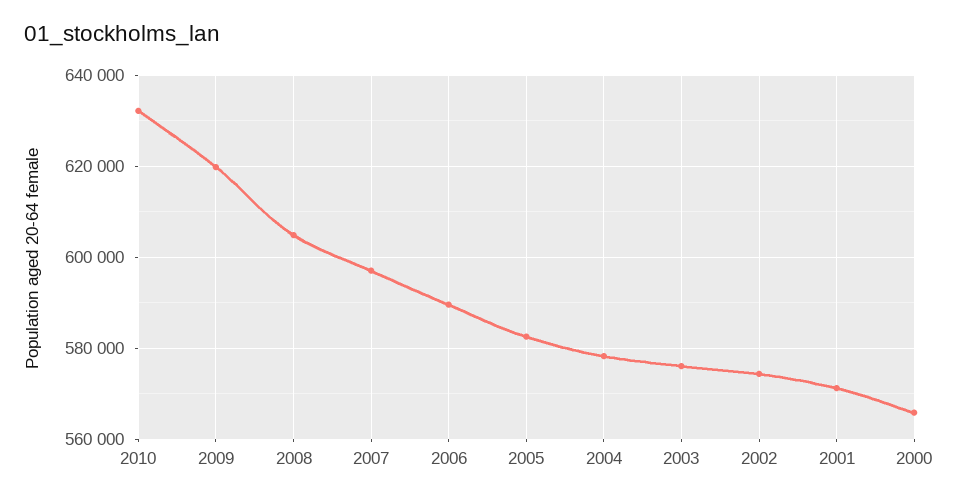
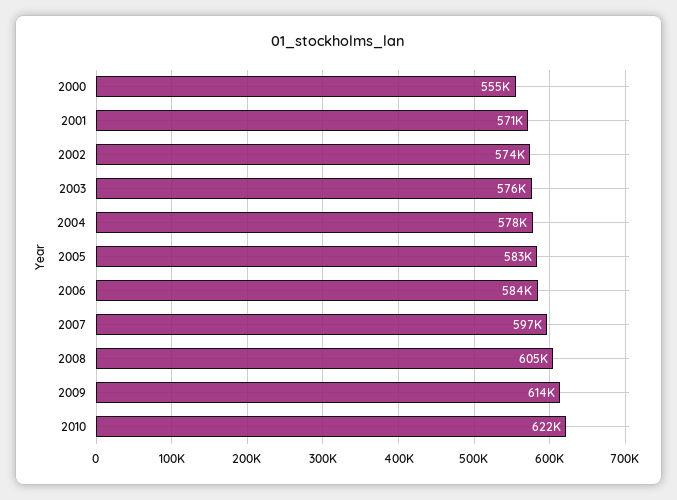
2010: 632000 -> 622000
2009: 620000 -> 614000
2006: 590000 -> 584000
2000: 566000 -> 555000

